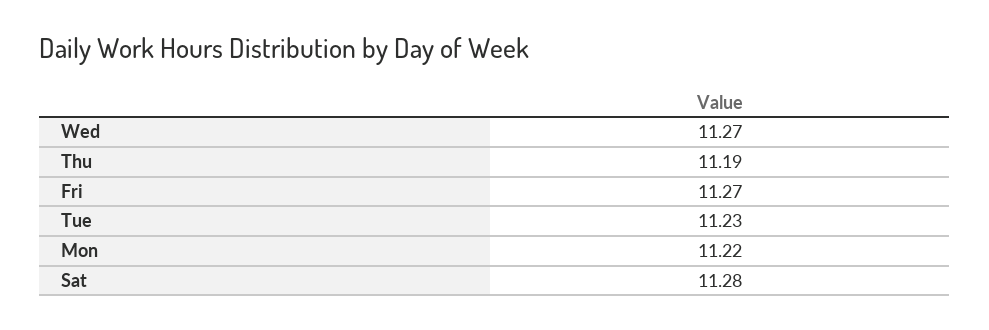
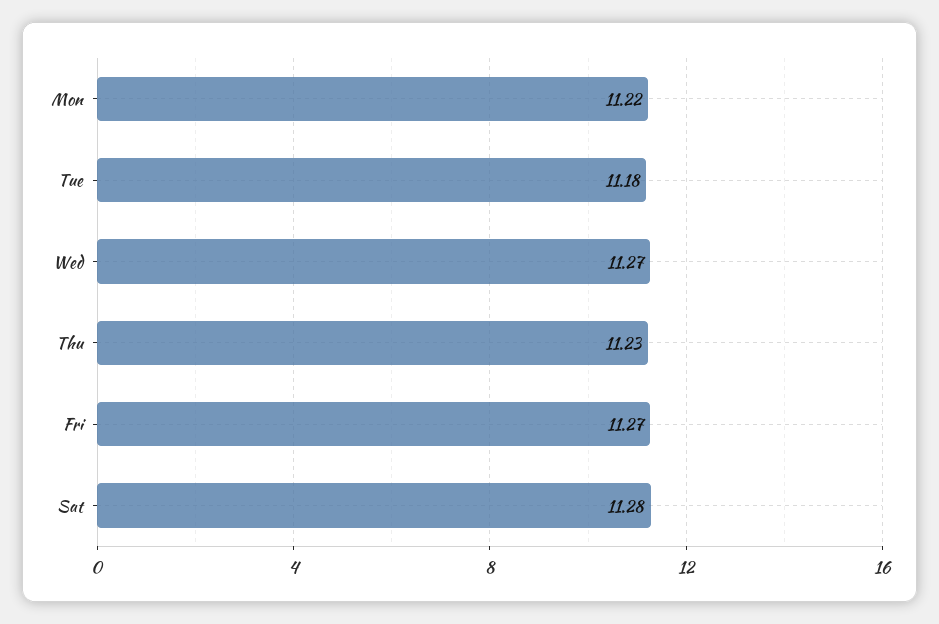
Thu: 11.19 -> 11.23
Tue: 11.23 -> 11.18

